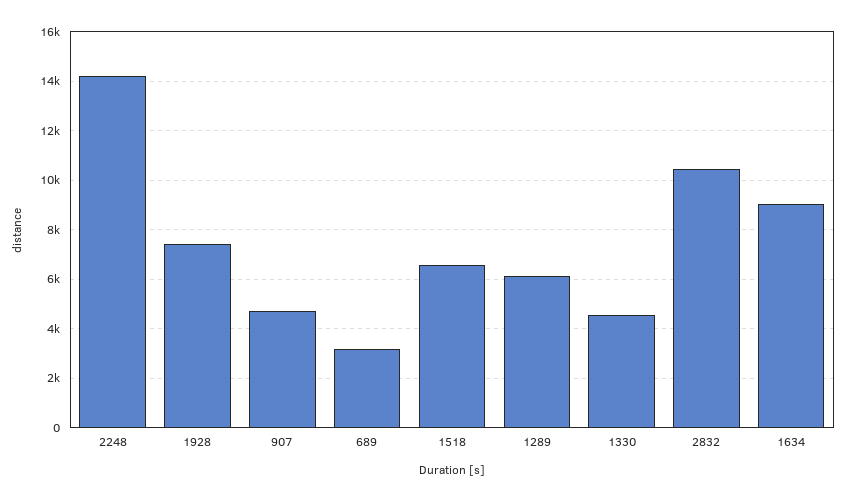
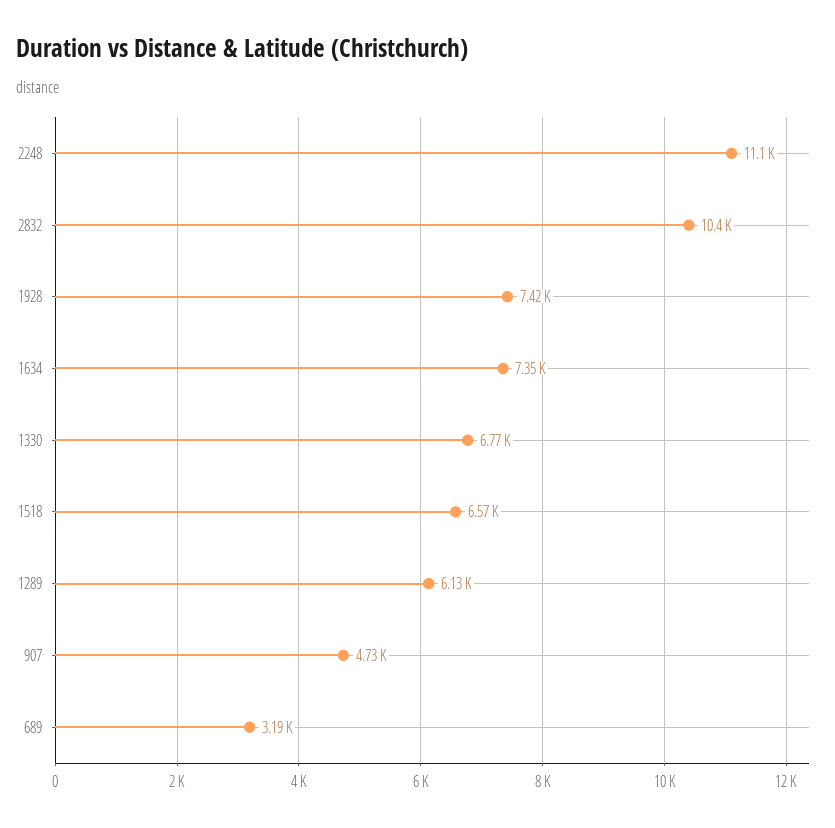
2248: 14250 -> 11100
1330: 4500 -> 6770
1634: 9000 -> 7350

